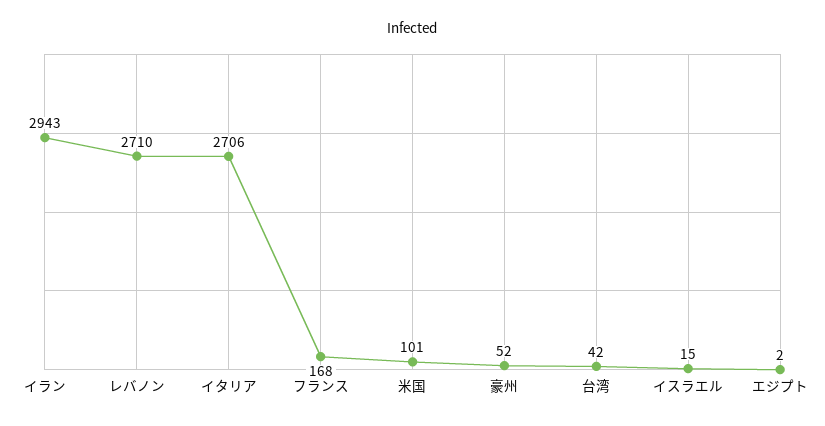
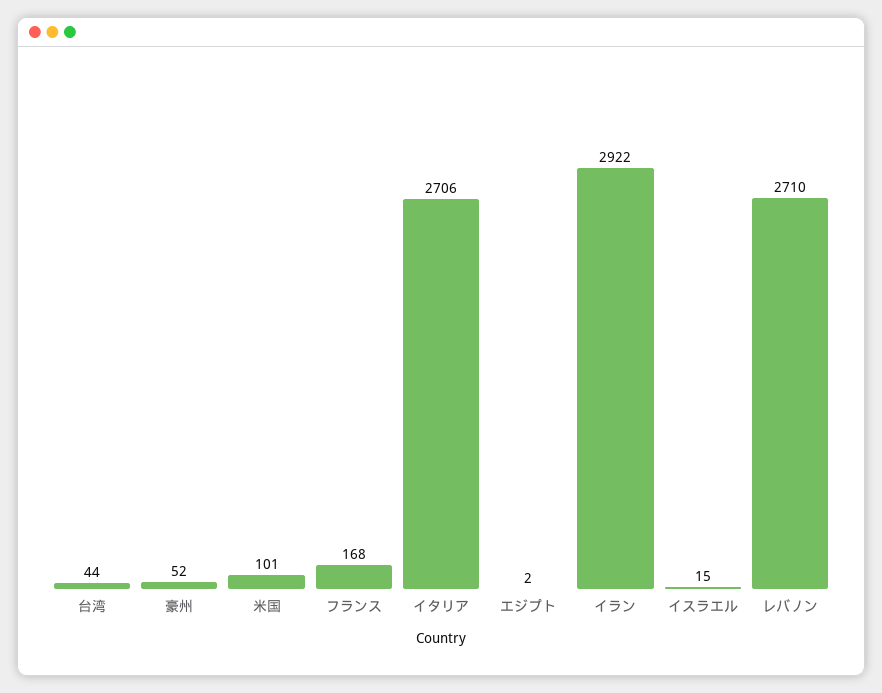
イラン: 2943 -> 2922
台湾: 42 -> 44

